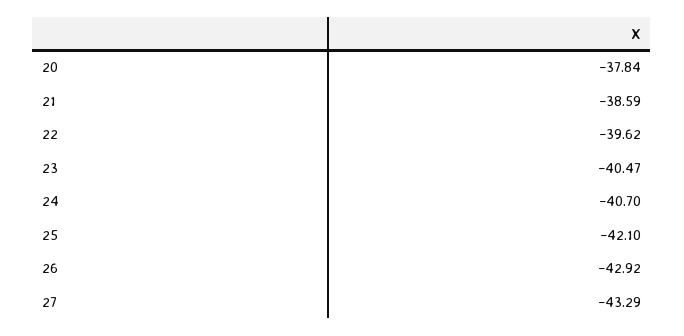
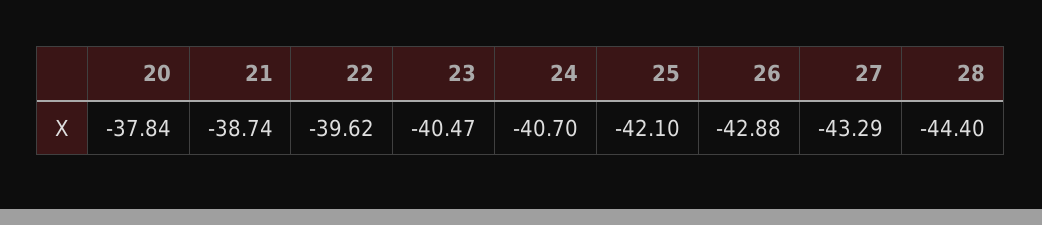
21: -38.59 -> -38.74
26: -42.92 -> -42.88
28: none -> -44.4

